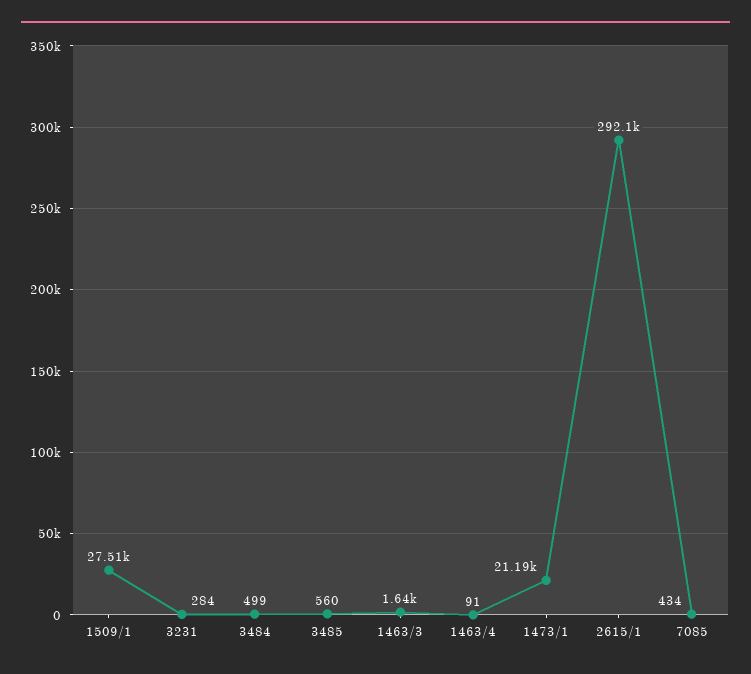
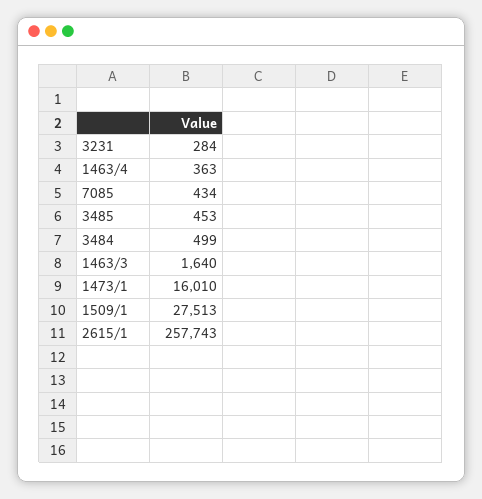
3485: 560 -> 453
1463/4: 91 -> 363
1473/1: 21190 -> 16010
2615/1: 292100 -> 257743

